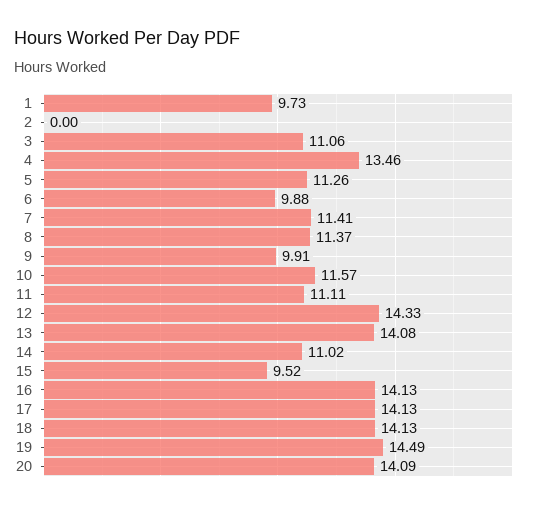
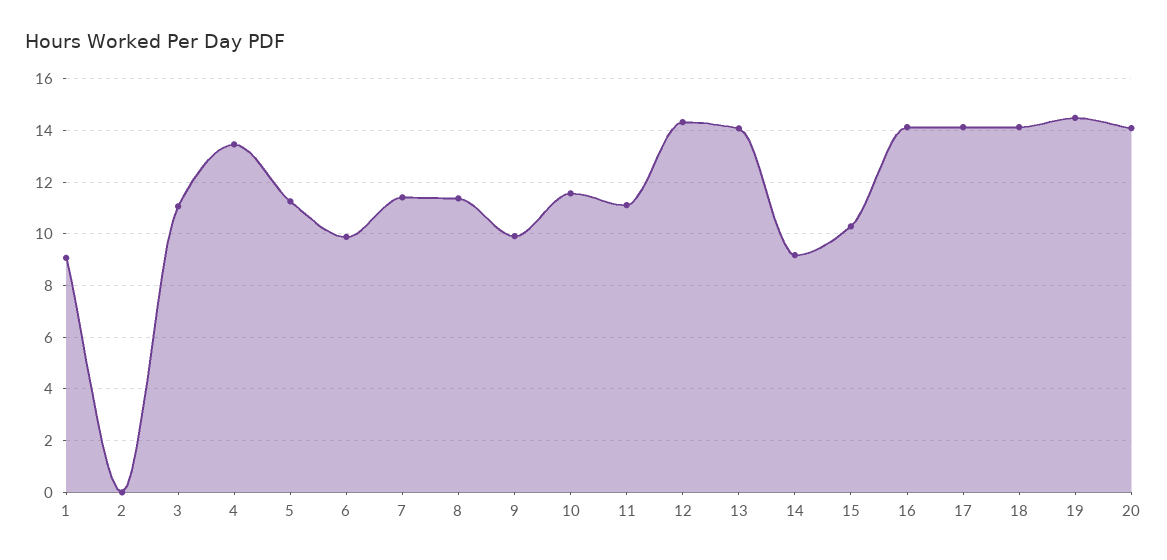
1: 9.73 -> 9
14: 11.02 -> 9.25
15: 9.52 -> 10.25

